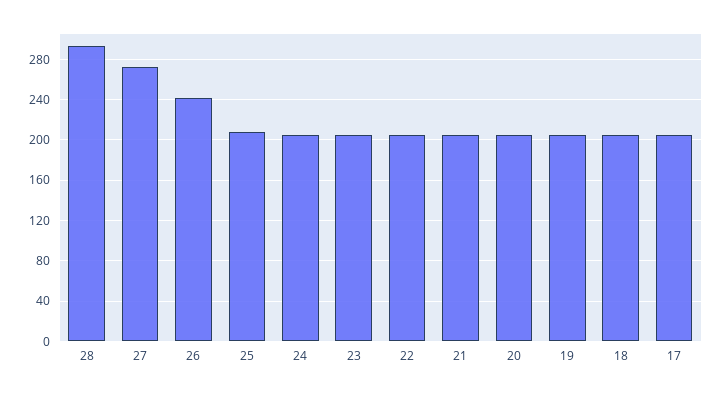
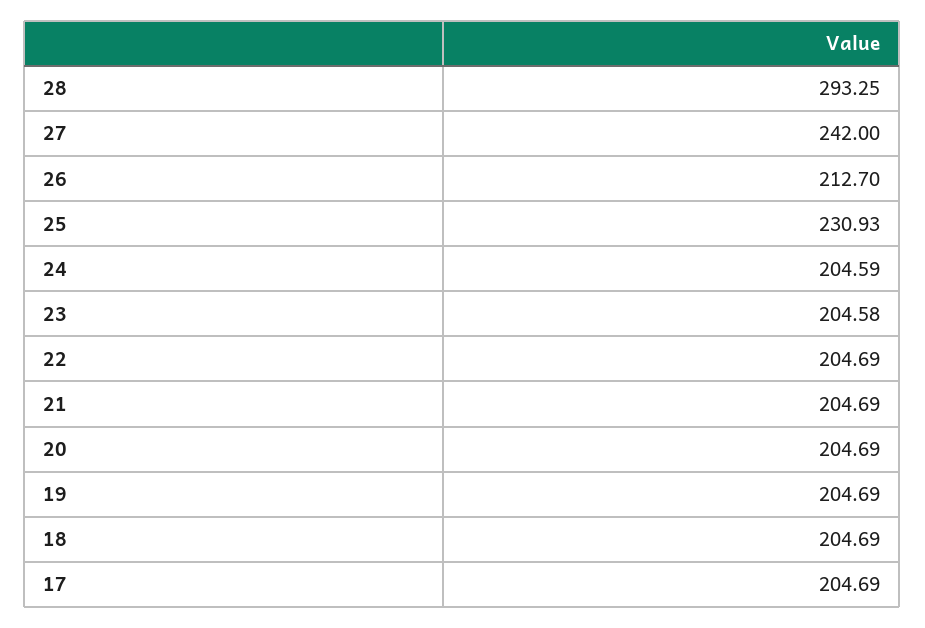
27: 270 -> 242
26: 240 -> 212.7
25: 210 -> 230.93

